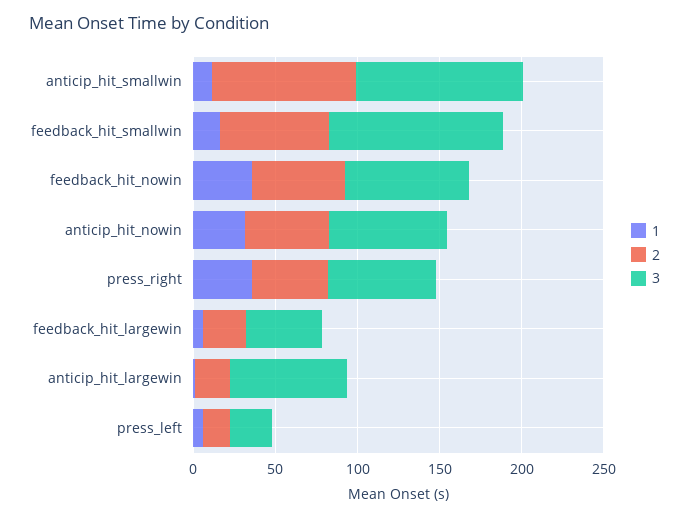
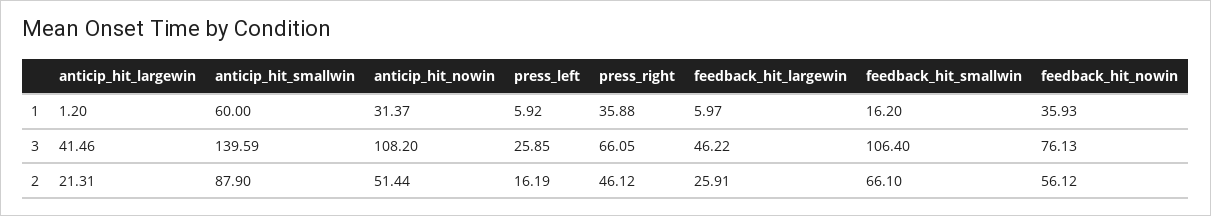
1, anticip_hit_smallwin: 10 -> 60
3, anticip_hit_smallwin: 100 -> 139.59
3, anticip_hit_nowin: 70 -> 108.2
3, anticip_hit_largewin: 70 -> 41.46

